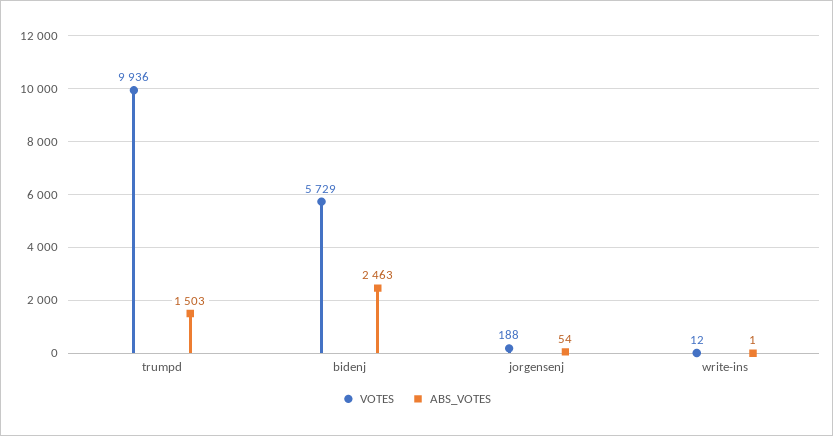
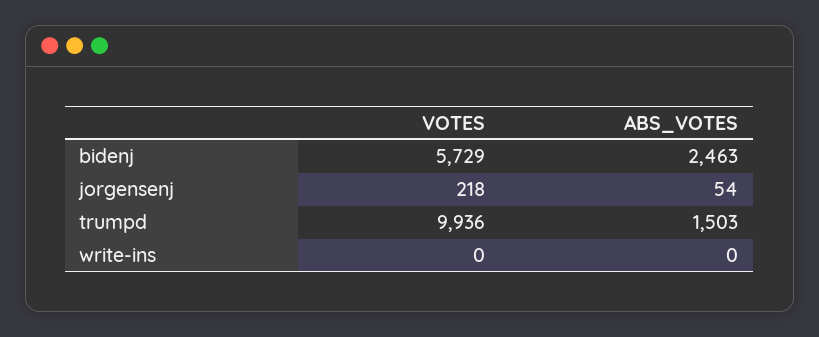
VOTES, jorgensenj: 188 -> 218
VOTES, write-ins: 12 -> 0
ABS_VOTES, write-ins: 1 -> 0

